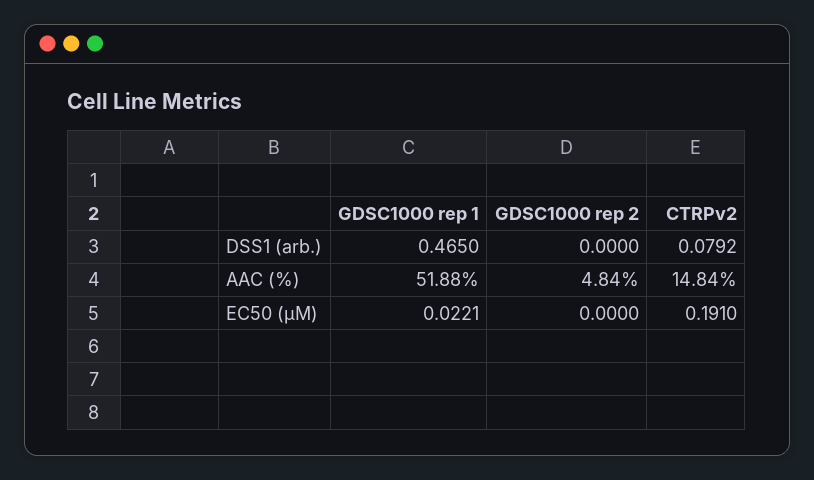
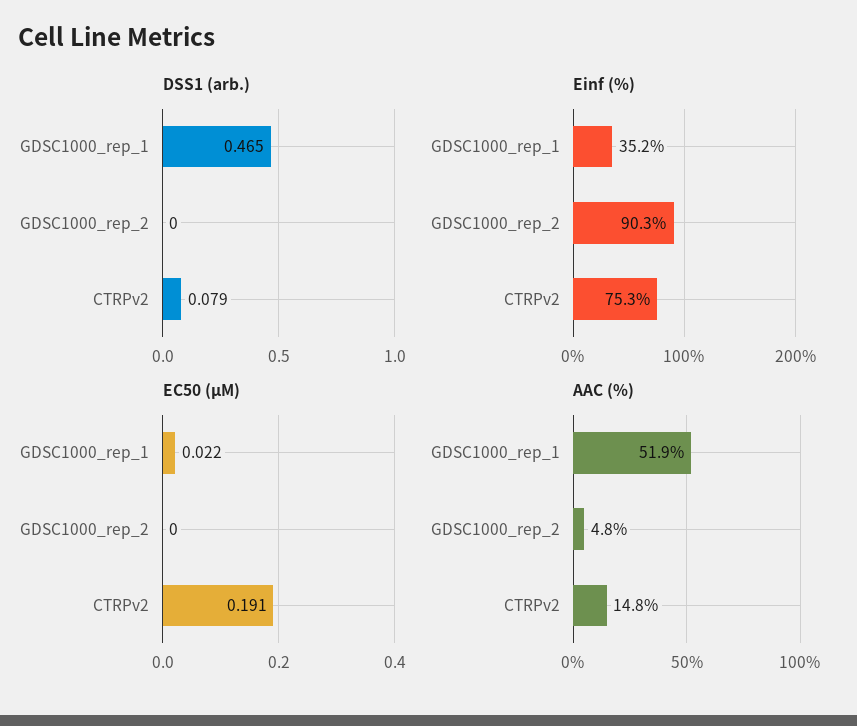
Einf (%), GDSC1000 rep 1: none -> 35.2
Einf (%), GDSC1000 rep 2: none -> 90.3
Einf (%), CTRPv2: none -> 75.3

